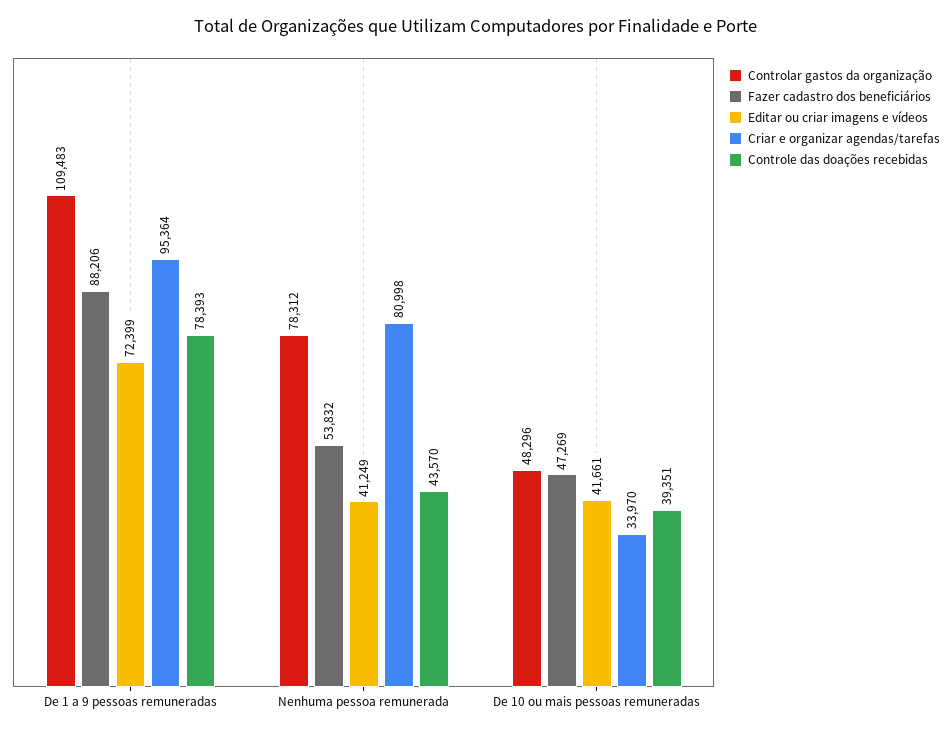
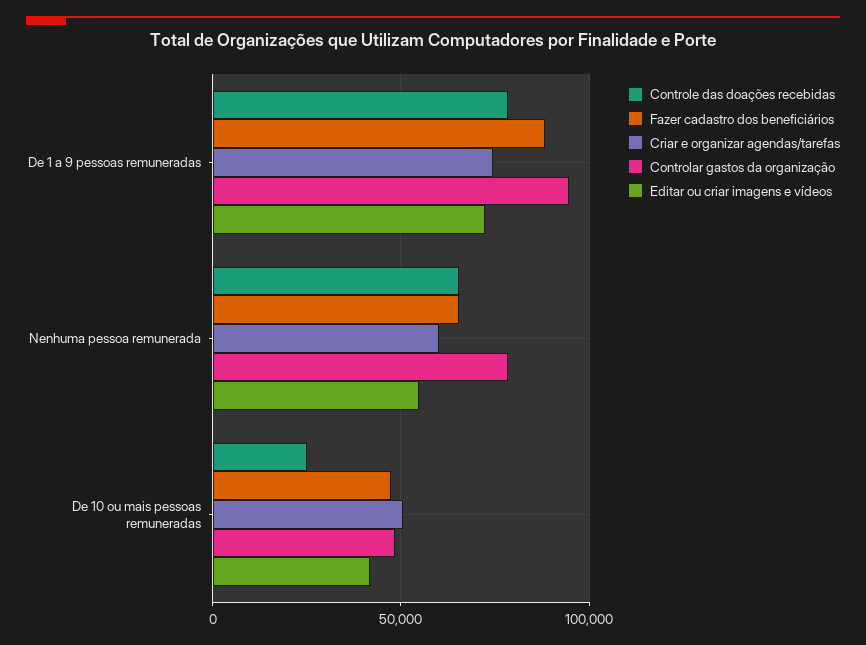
Controlar gastos da organização, De 1 a 9 pessoas remuneradas: 109483 -> 95000
Criar e organizar agendas/tarefas, De 1 a 9 pessoas remuneradas: 95364 -> 75000
Fazer cadastro dos beneficiários, Nenhuma pessoa remunerada: 53832 -> 65000
Editar ou criar imagens e vídeos, Nenhuma pessoa remunerada: 41249 -> 55000
Criar e organizar agendas/tarefas, Nenhuma pessoa remunerada: 80998 -> 60000
Controle das doações recebidas, Nenhuma pessoa remunerada: 43570 -> 65000
Criar e organizar agendas/tarefas, De 10 ou mais pessoas remuneradas: 33970 -> 50000
Controle das doações recebidas, De 10 ou mais pessoas remuneradas: 39351 -> 25000

